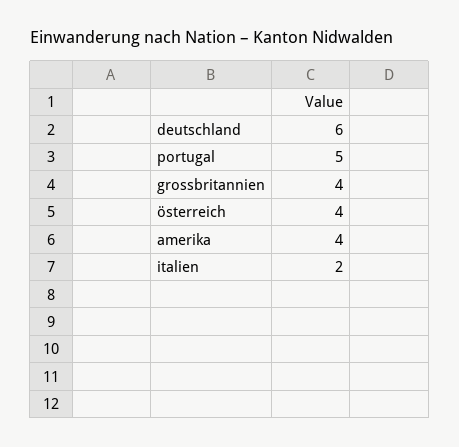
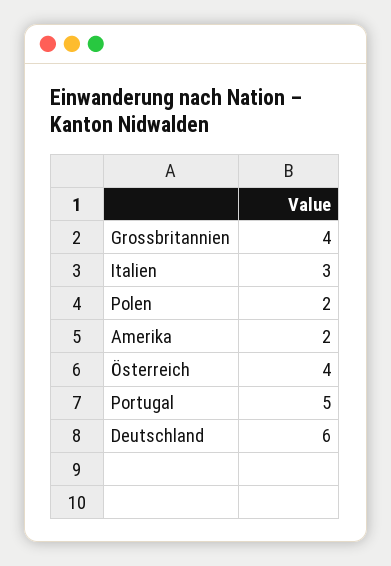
amerika: 4 -> 2
italien: 2 -> 3
Polen: none -> 2

